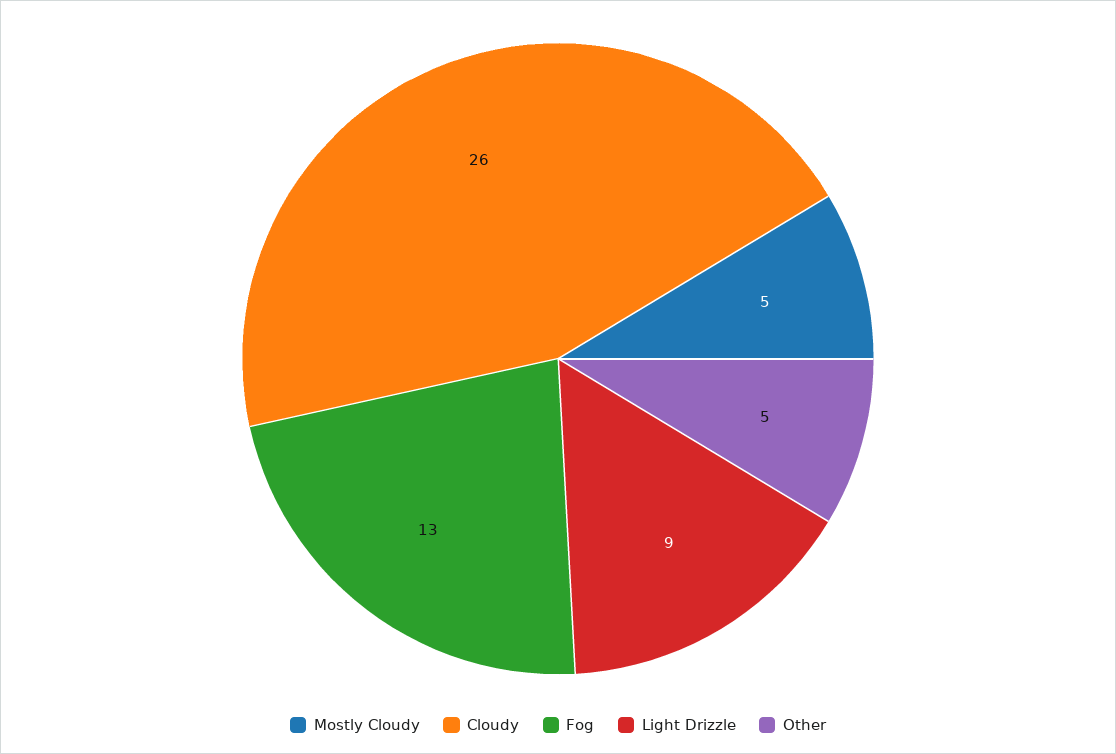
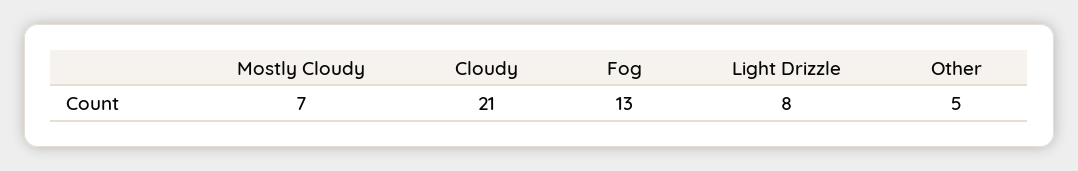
Mostly Cloudy: 5 -> 7
Cloudy: 26 -> 21
Light Drizzle: 9 -> 8

